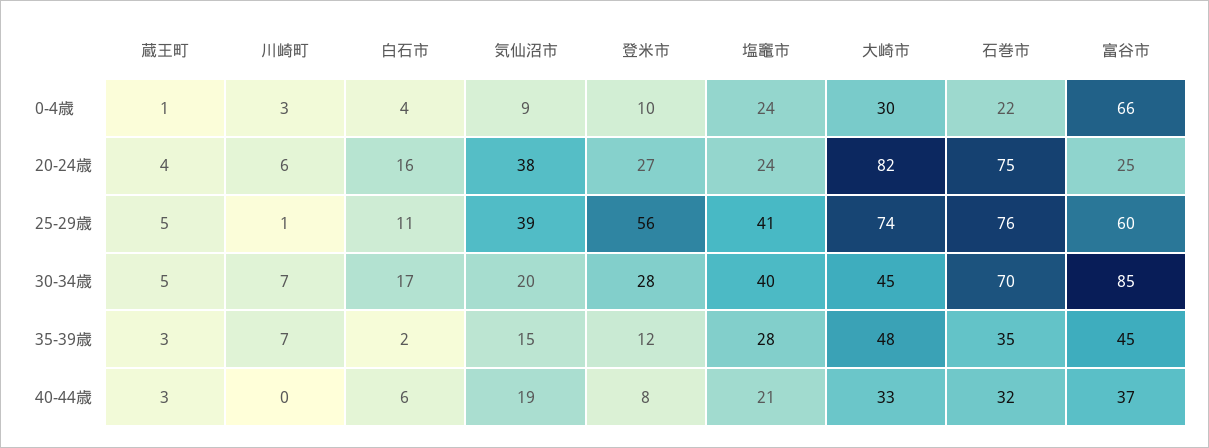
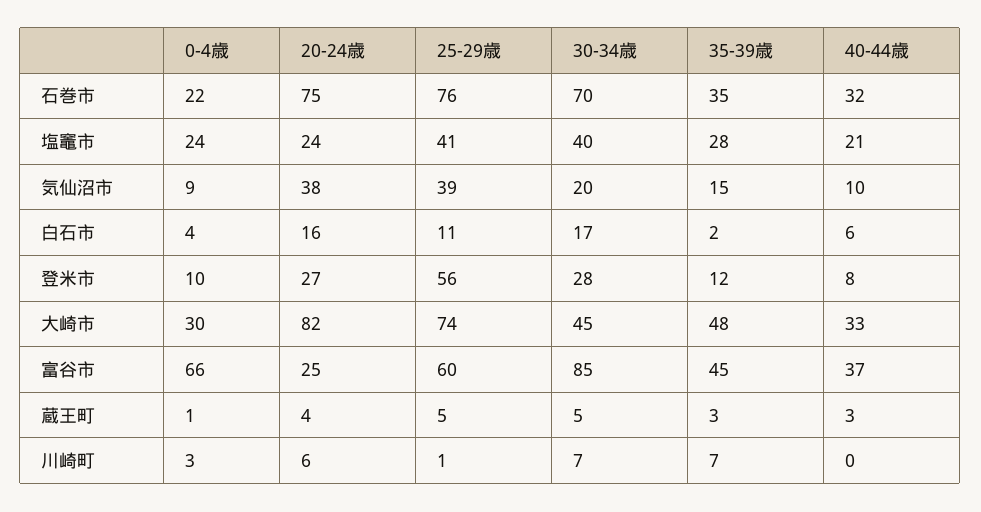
気仙沼市, 40-44歳: 19 -> 10

